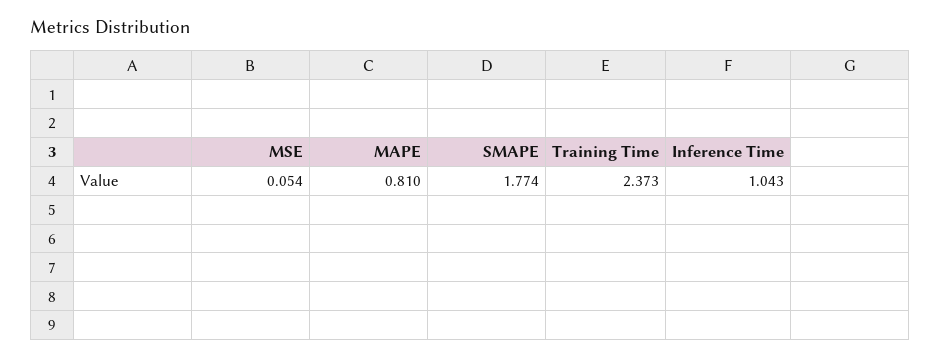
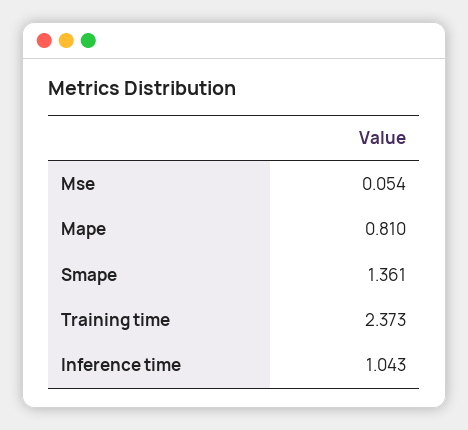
SMAPE: 1.774 -> 1.361

